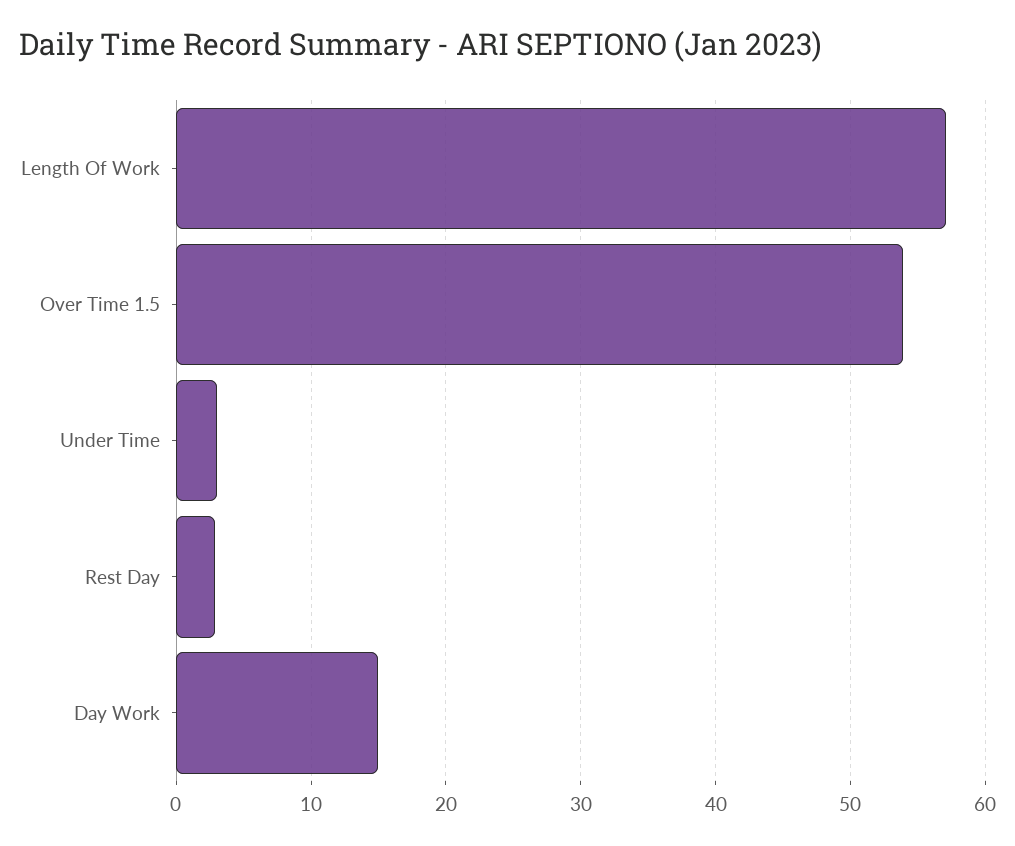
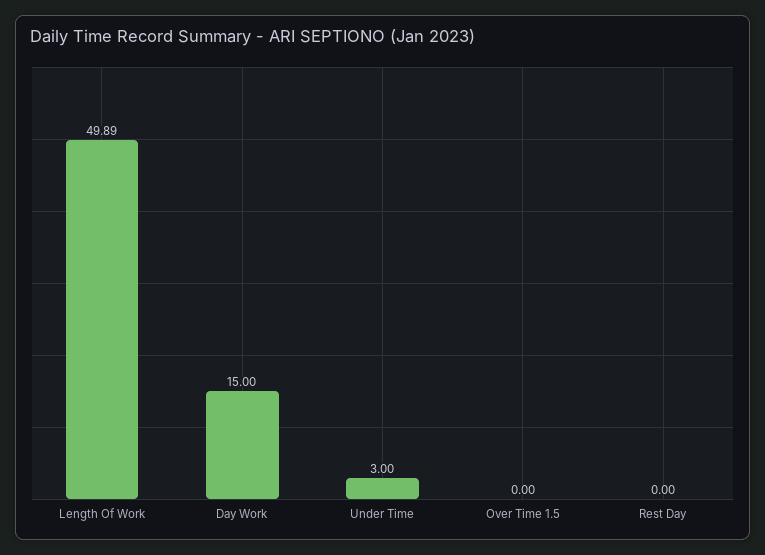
Length Of Work: 57 -> 49.89
Over Time 1.5: 54 -> 0
Rest Day: 3 -> 0

